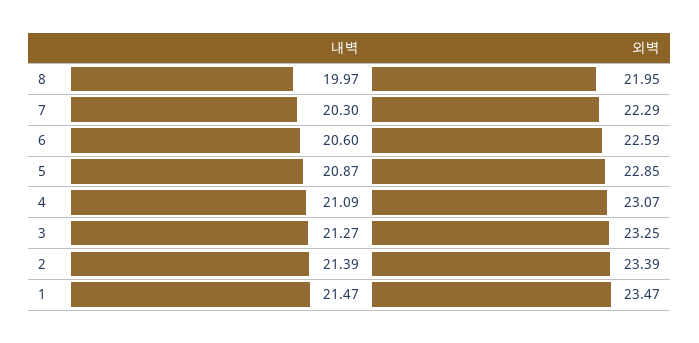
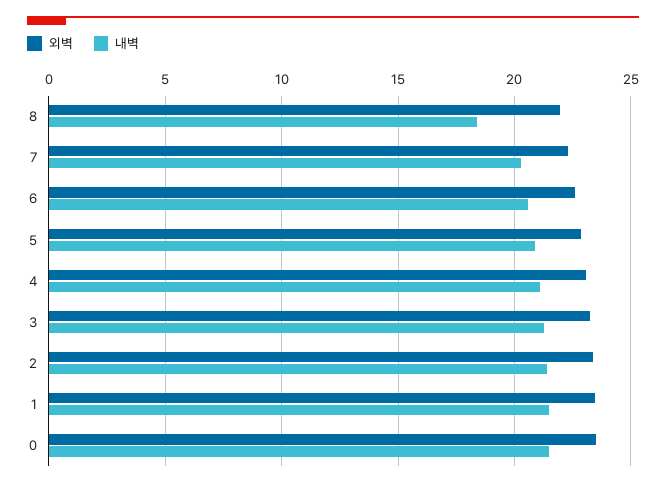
내벽, 8: 19.97 -> 18.5
외벽, 0: none -> 23.5
내벽, 0: none -> 21.5

